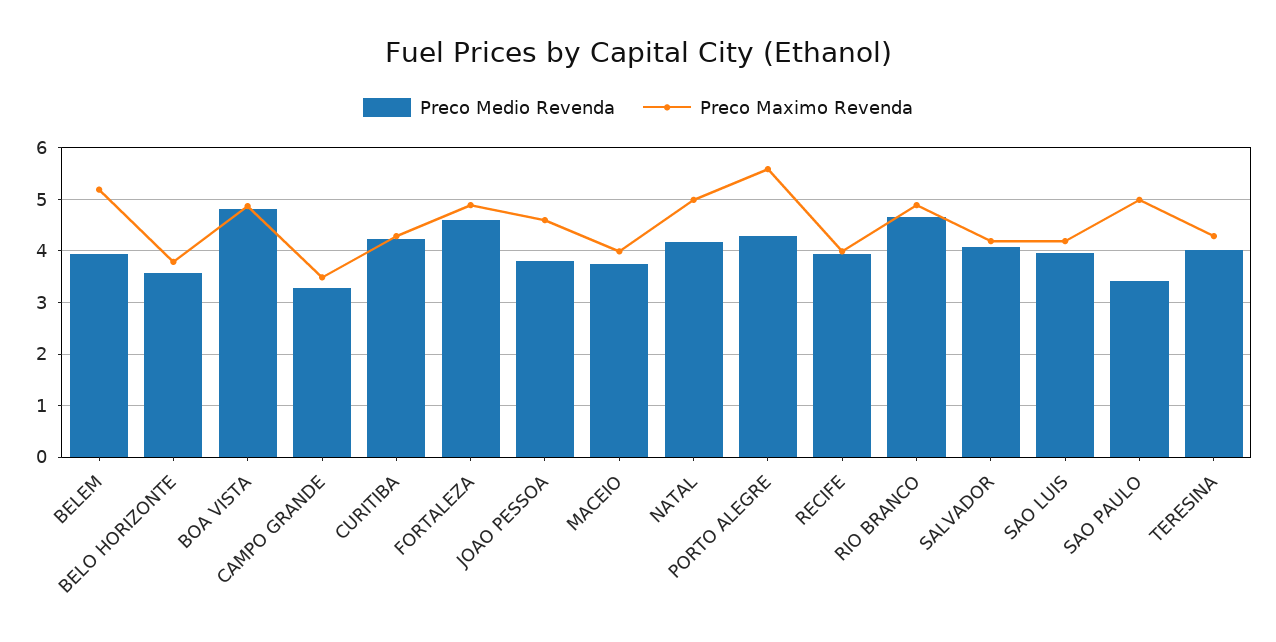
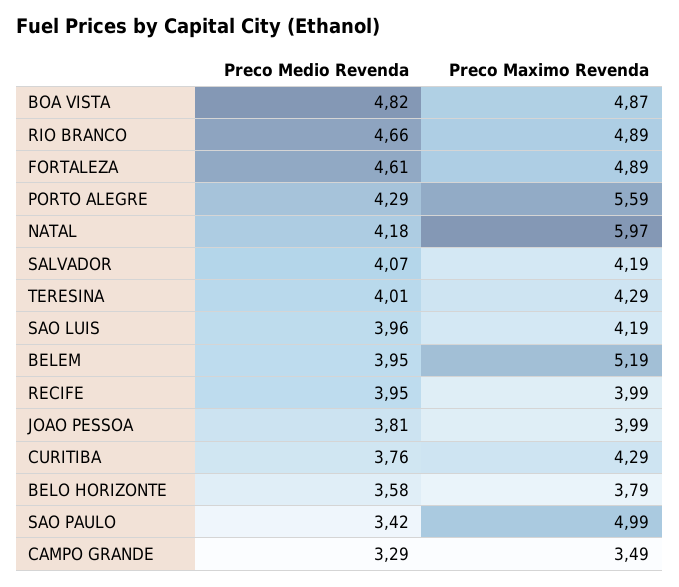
Preco Medio Revenda, CURITIBA: 4.2 -> 3.76
Preco Maximo Revenda, JOAO PESSOA: 4.6 -> 3.99
Preco Medio Revenda, MACEIO: 3.8 -> none
Preco Maximo Revenda, MACEIO: 4 -> none
Preco Maximo Revenda, NATAL: 5 -> 5.97

